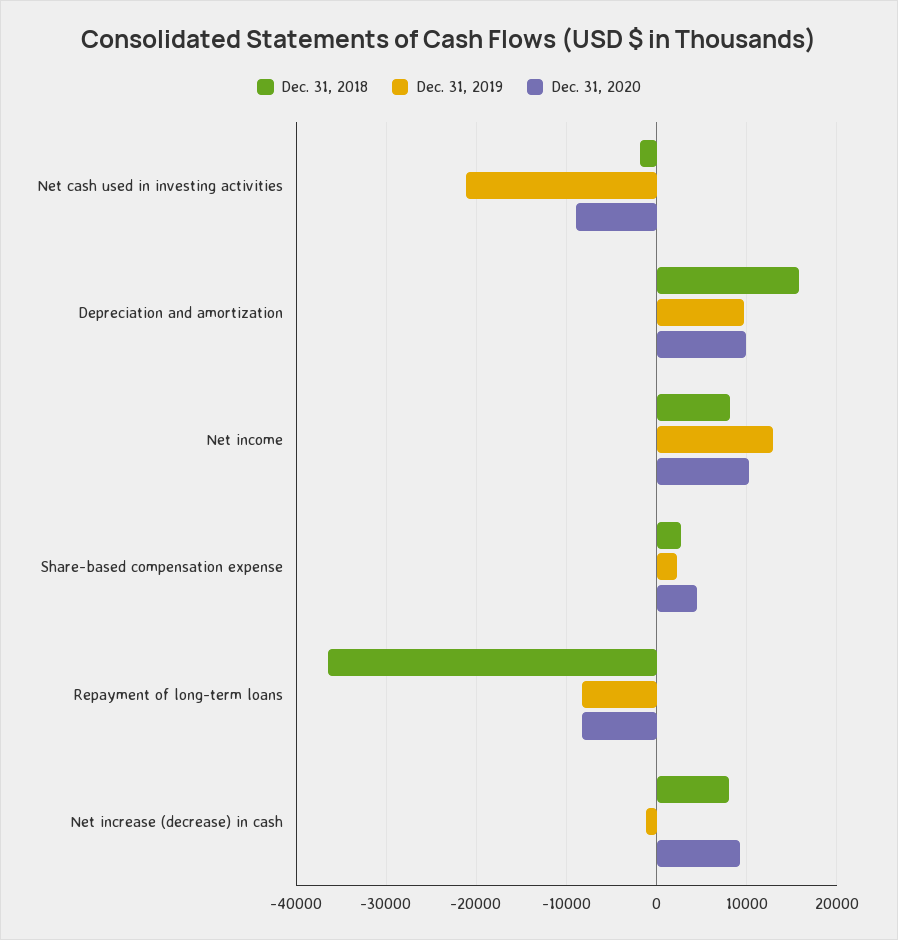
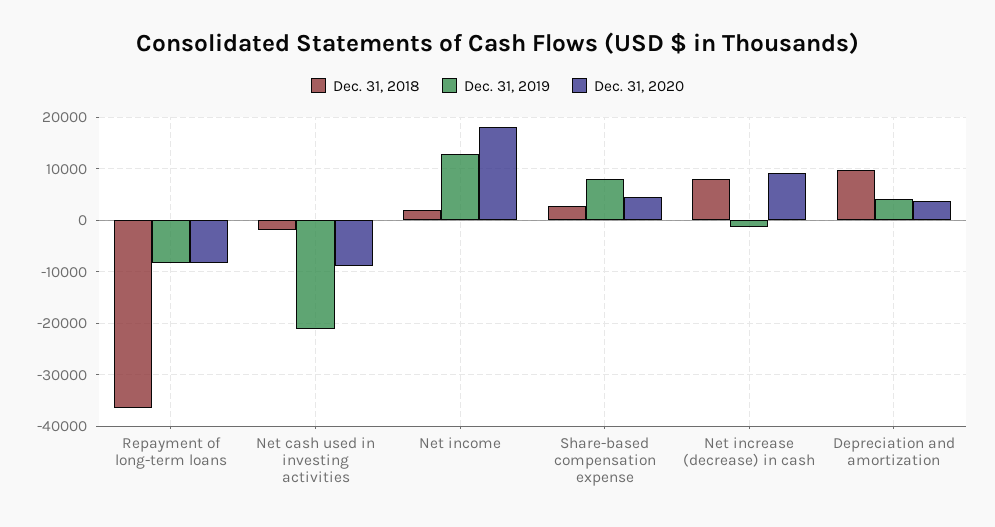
Dec. 31, 2018, Depreciation and amortization: 16000 -> 10000
Dec. 31, 2019, Depreciation and amortization: 10000 -> 4000
Dec. 31, 2020, Depreciation and amortization: 10000 -> 4000
Dec. 31, 2018, Net income: 8000 -> 2000
Dec. 31, 2020, Net income: 10000 -> 18000
Dec. 31, 2019, Share-based compensation expense: 2000 -> 8000

